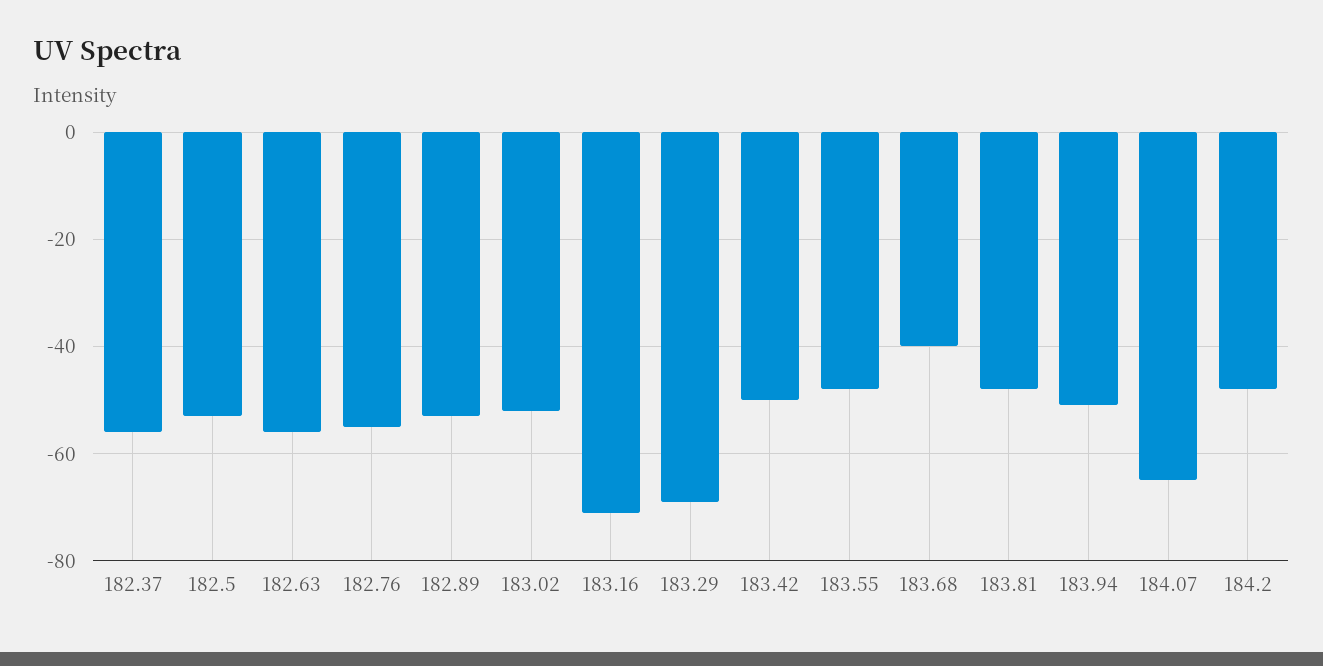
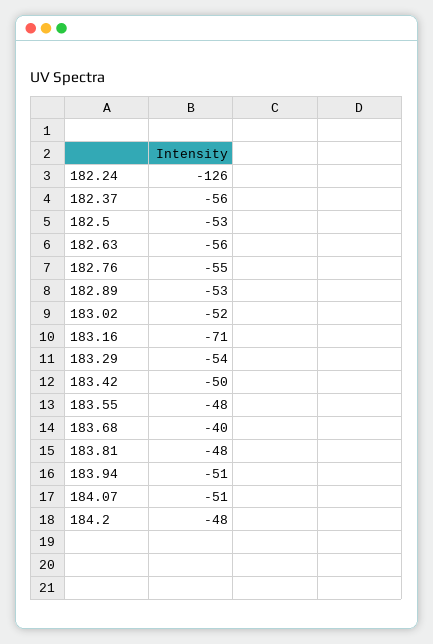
183.29: -70 -> -54
184.07: -65 -> -51
182.24: none -> -126

